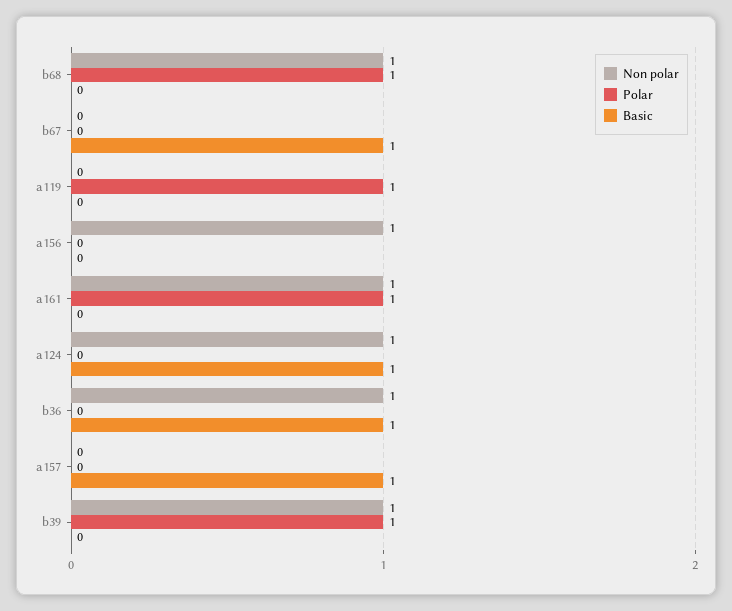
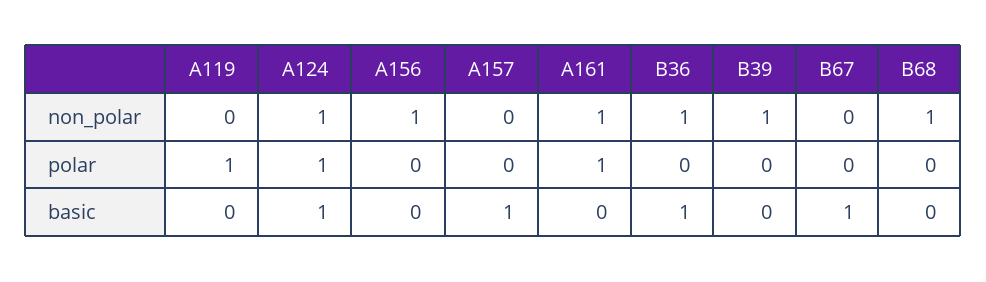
Polar, b68: 1 -> 0
Polar, a124: 0 -> 1
Polar, b39: 1 -> 0

